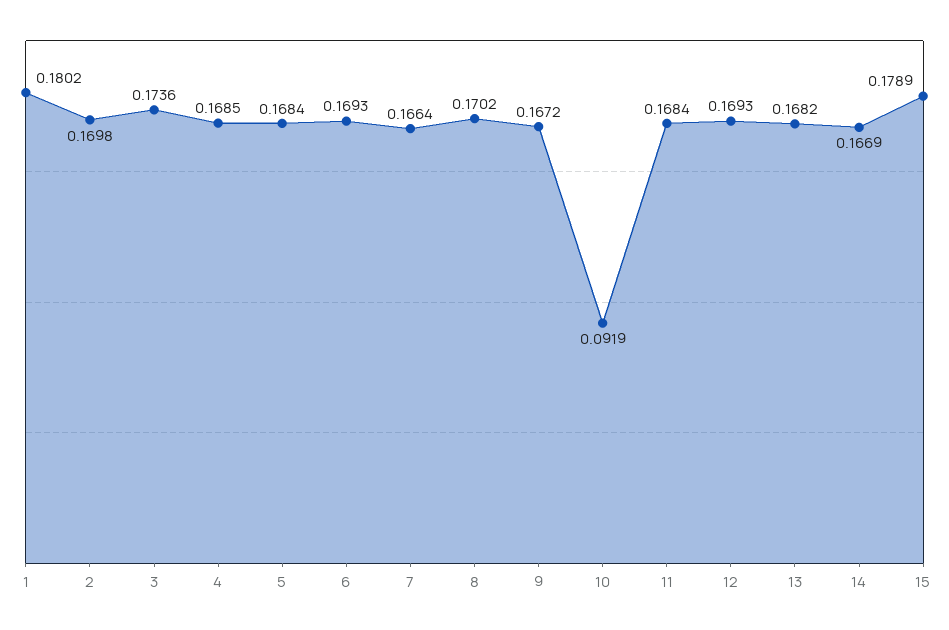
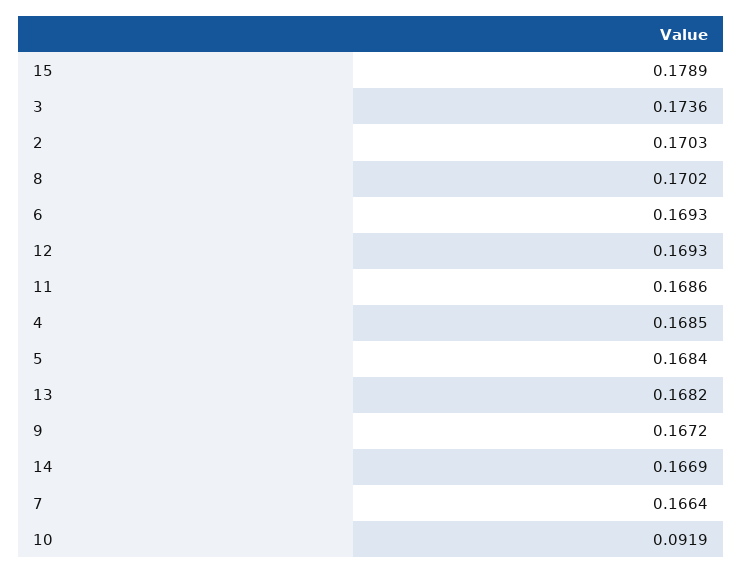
1: 0.1802 -> none
2: 0.1698 -> 0.1703
11: 0.1684 -> 0.1686

